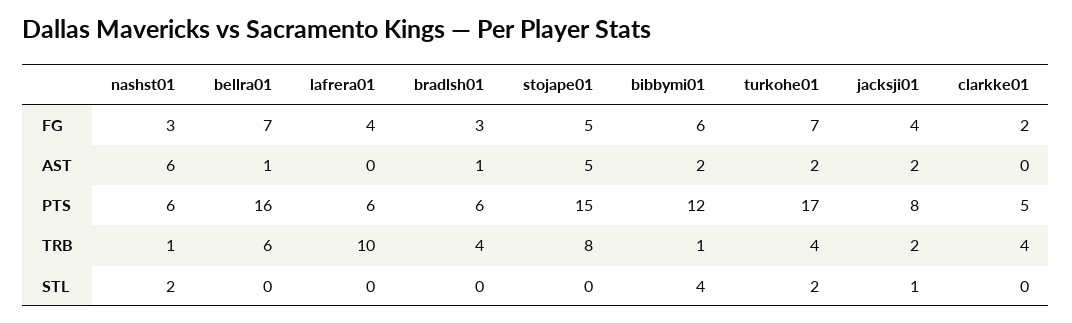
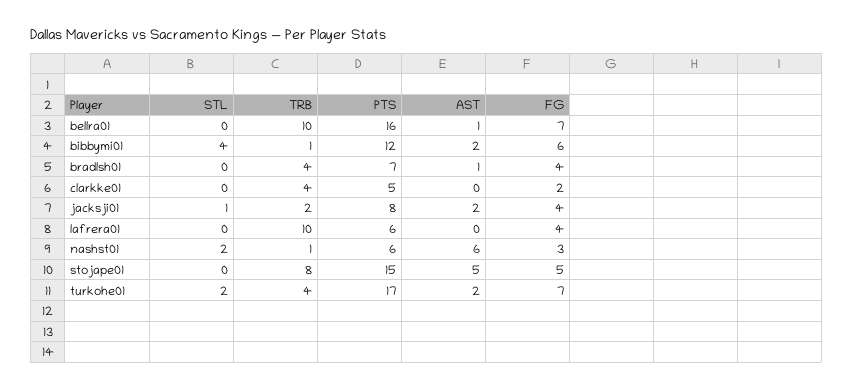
bradlsh01, FG: 3 -> 4
bradlsh01, PTS: 6 -> 7
bellra01, TRB: 6 -> 10

